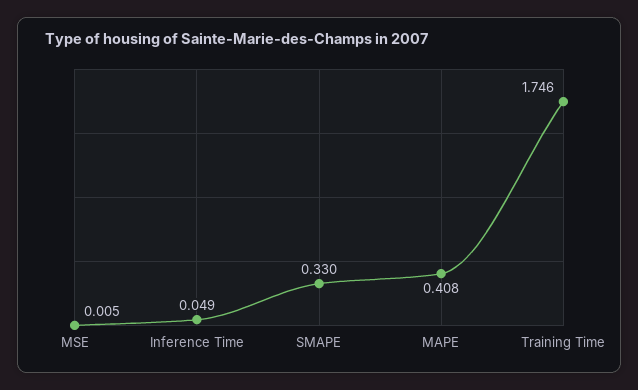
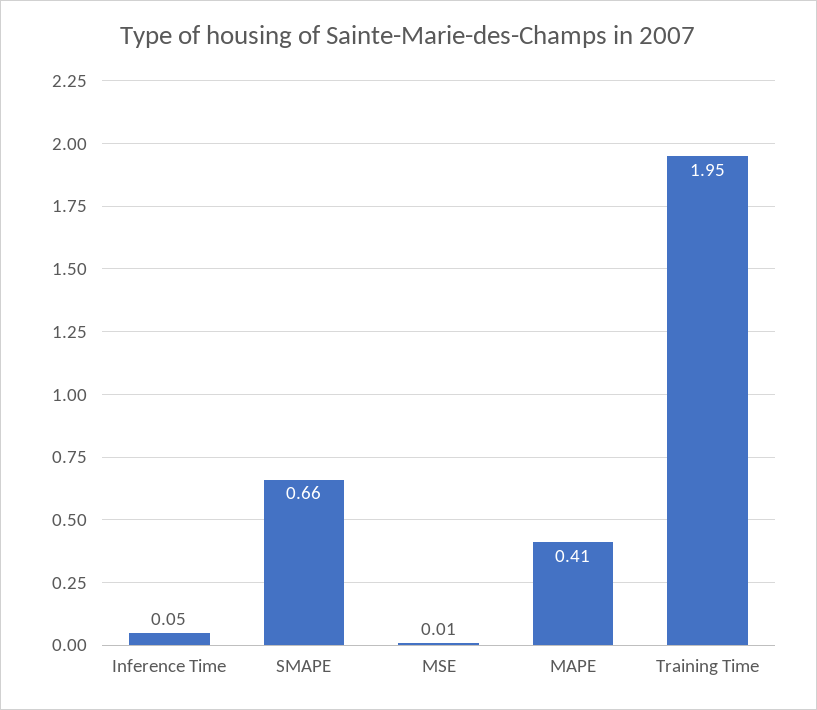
SMAPE: 0.33 -> 0.66
Training Time: 1.746 -> 1.95

